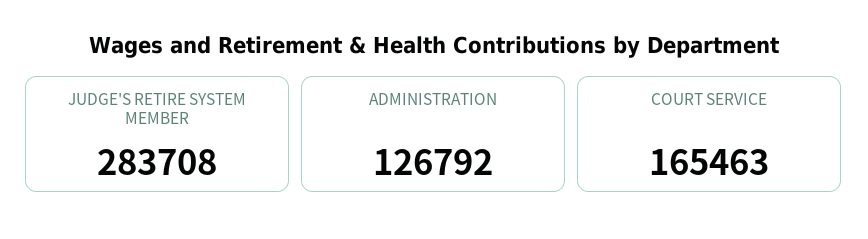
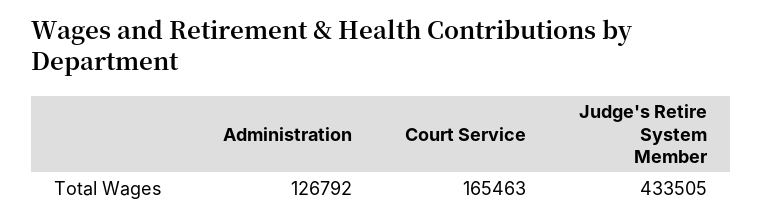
JUDGE'S RETIRE SYSTEM MEMBER: 283708 -> 433505

